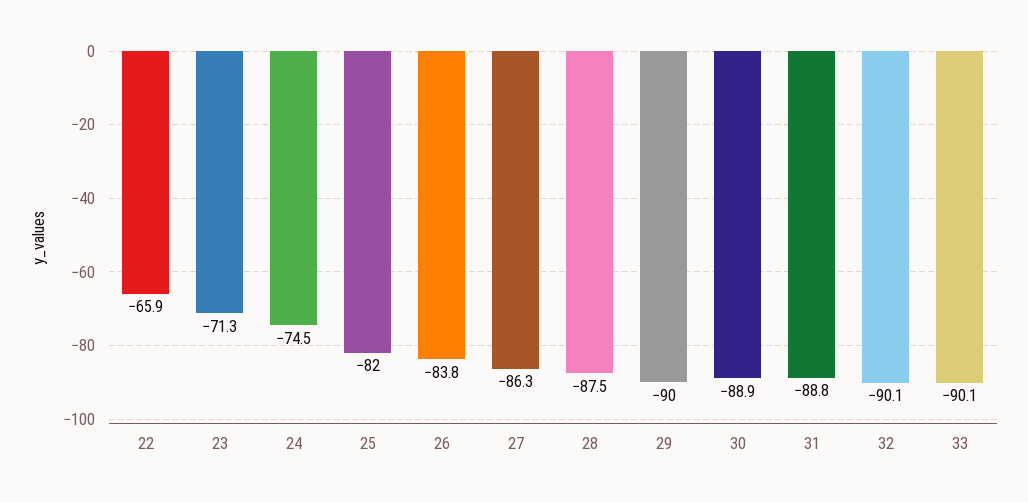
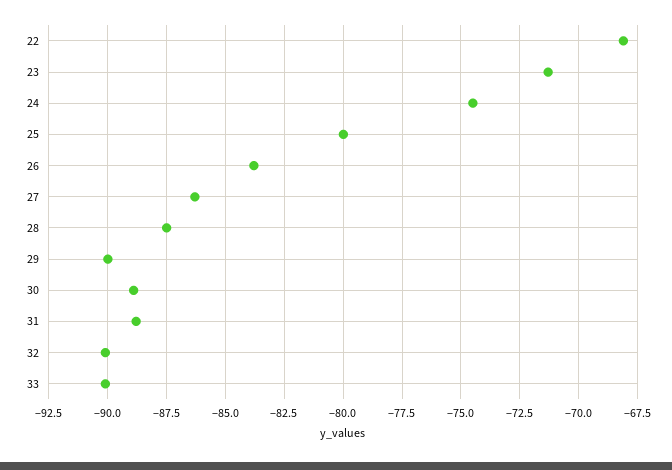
22: -65.9 -> -68
25: -82 -> -80

